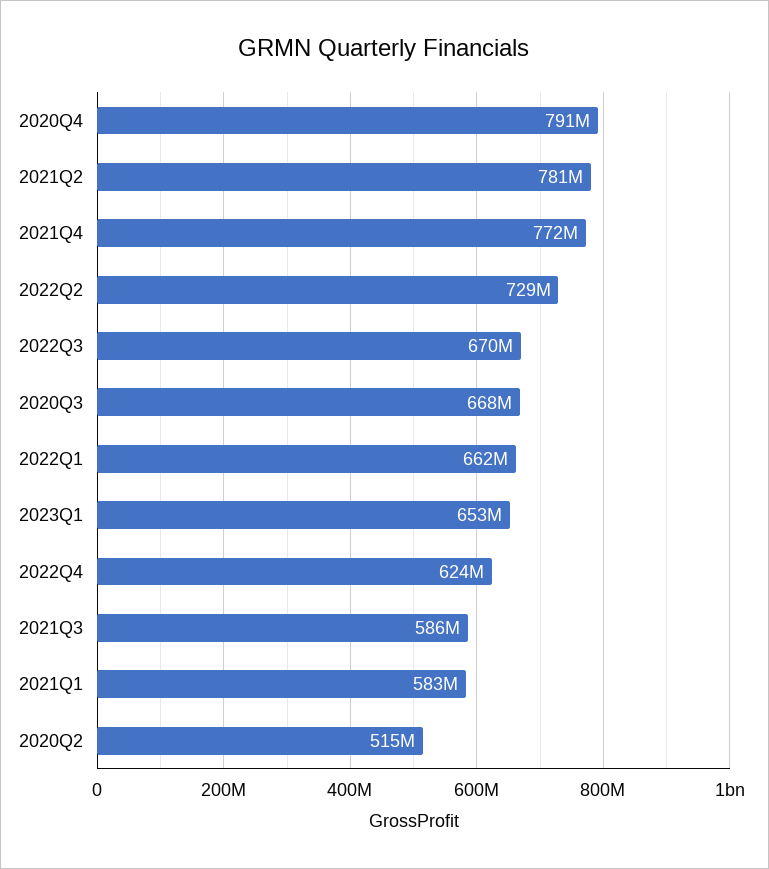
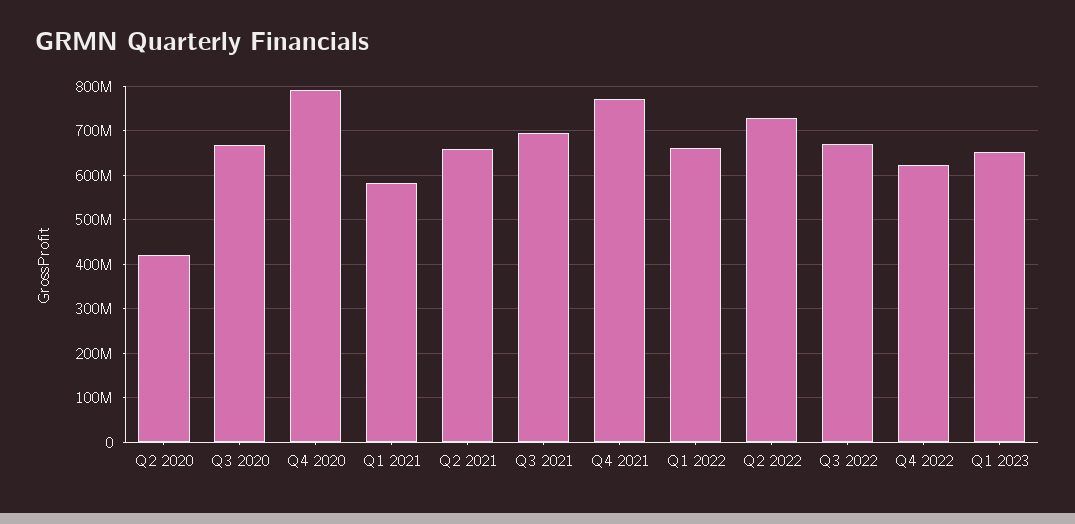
2021Q2: 781000000 -> 660000000
2021Q3: 586000000 -> 700000000
2020Q2: 515000000 -> 420000000

